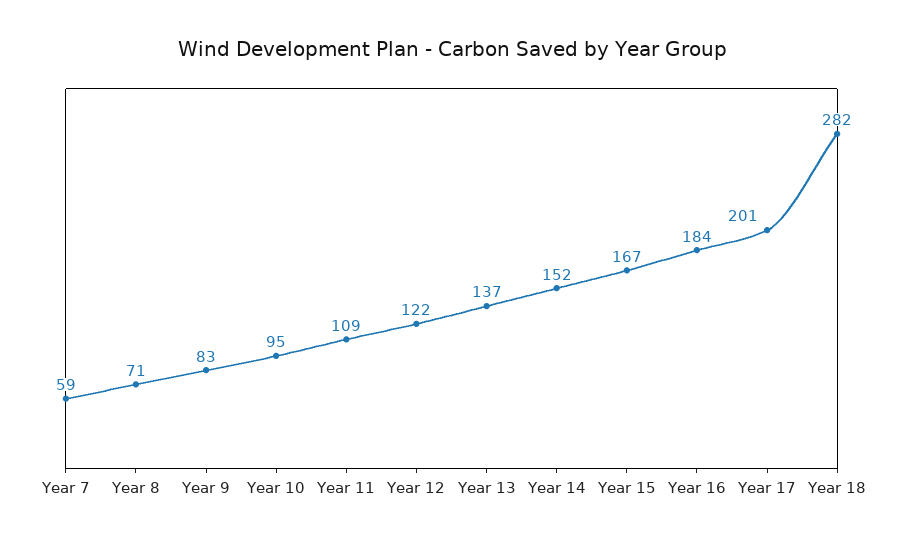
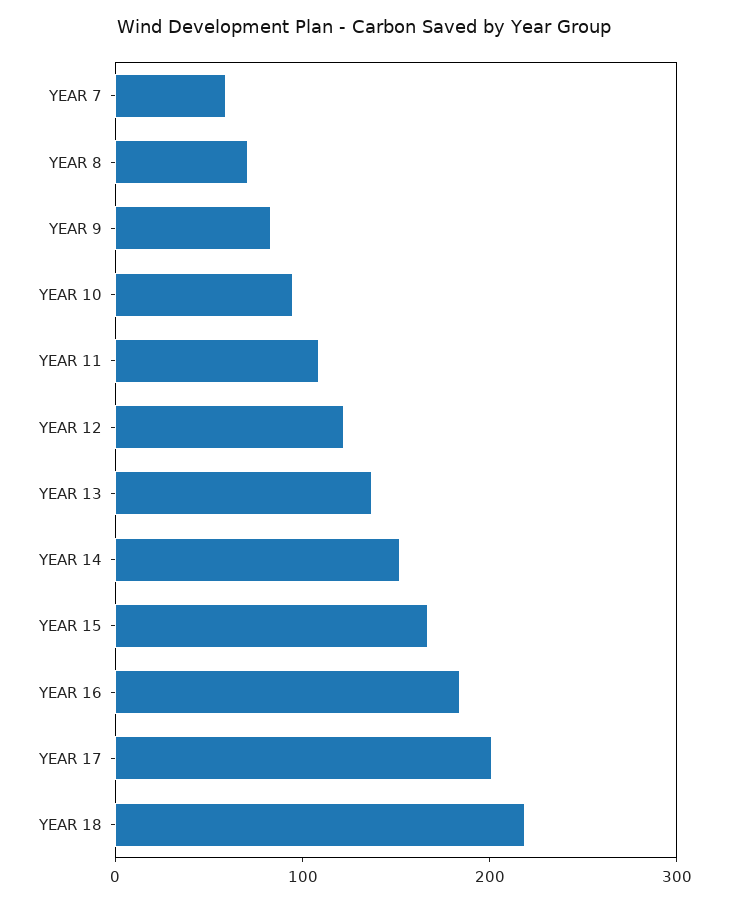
Year 18: 282 -> 220

